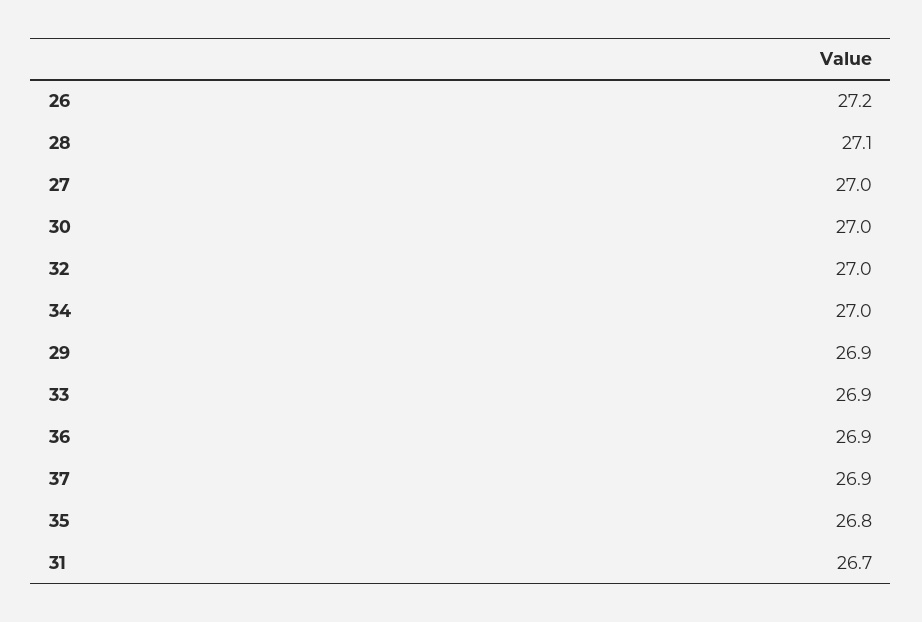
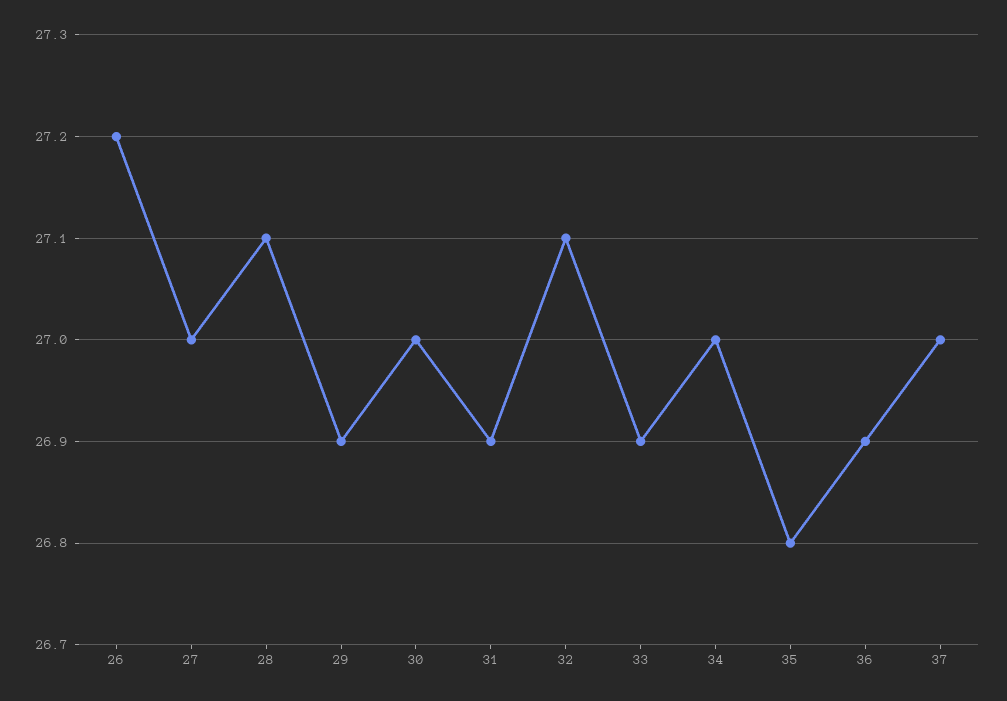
32: 27 -> 27.1
37: 26.9 -> 27
31: 26.7 -> 26.9

